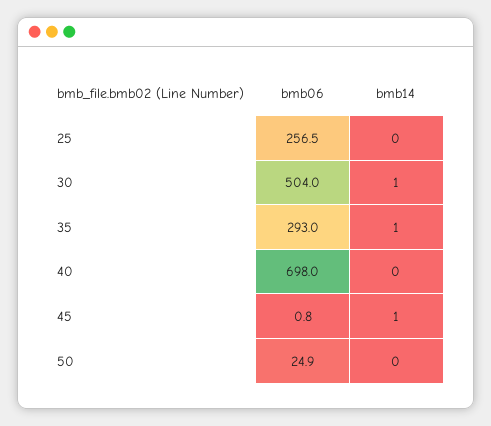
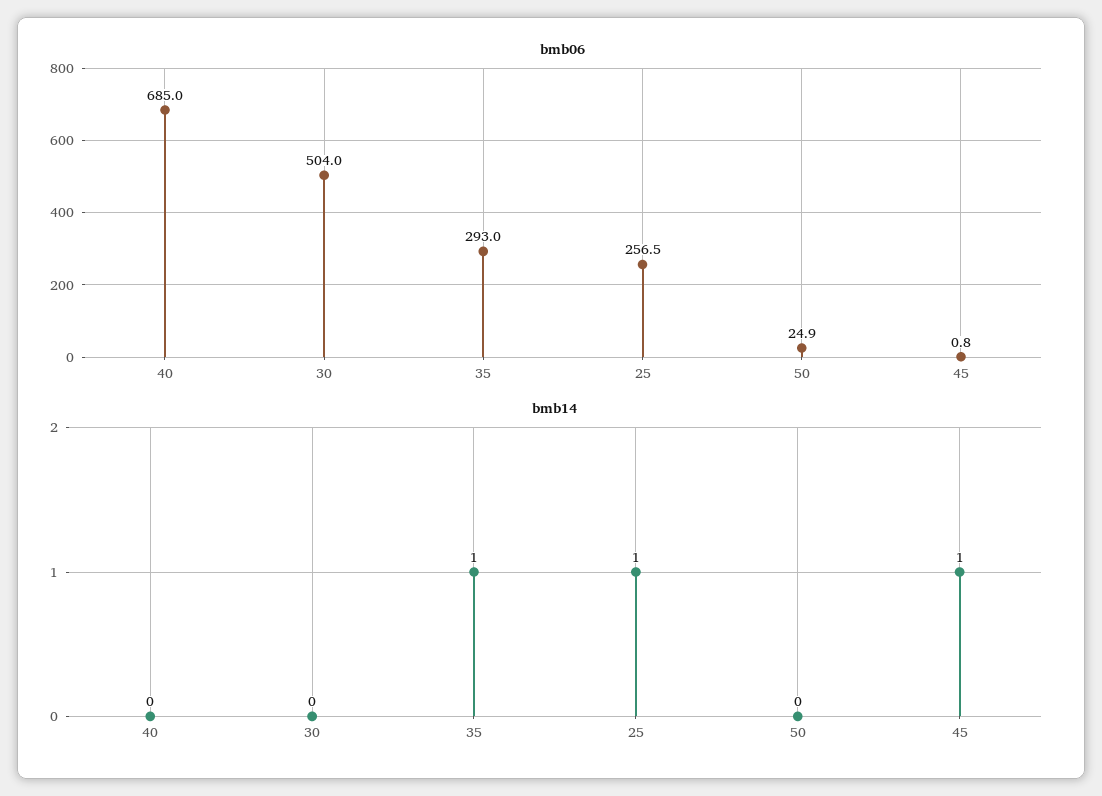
bmb14, 25: 0 -> 1
bmb14, 30: 1 -> 0
bmb06, 40: 698 -> 685

